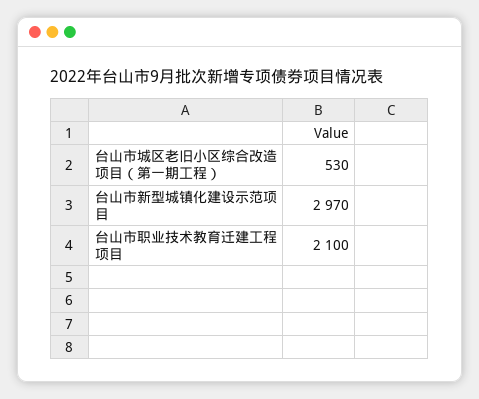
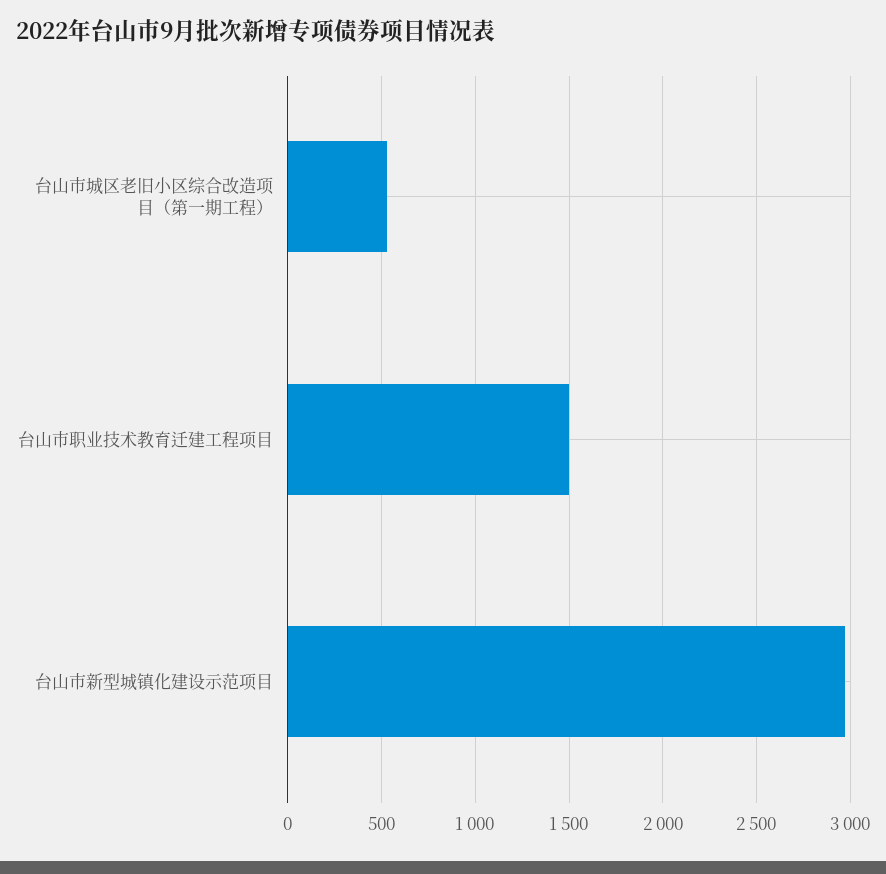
台山市职业技术教育迁建工程项目: 2100 -> 1500

